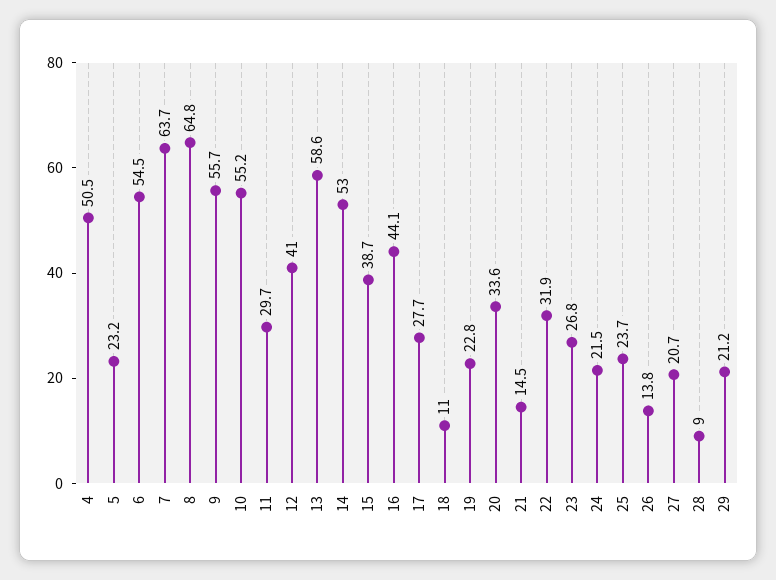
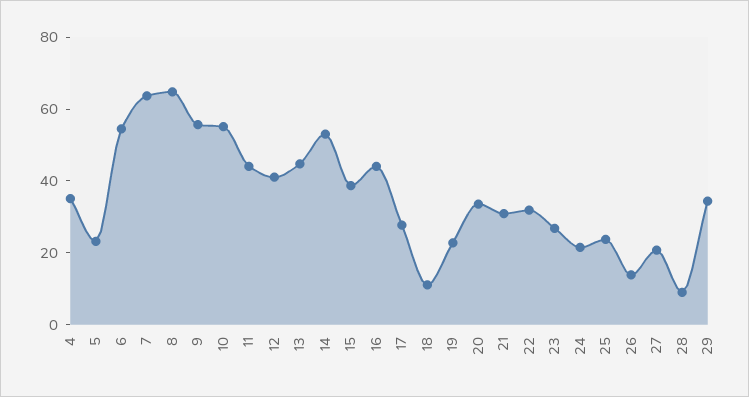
4: 50.5 -> 35
11: 29.7 -> 45
13: 58.6 -> 45
21: 14.5 -> 30
29: 21.2 -> 35

